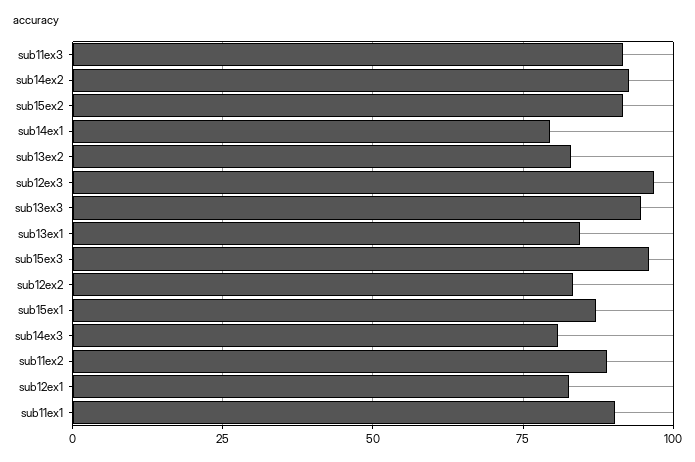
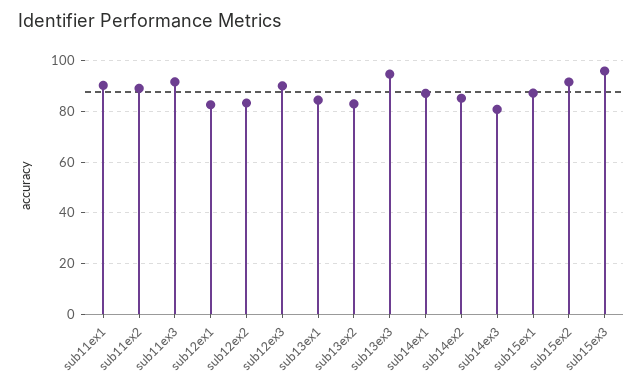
sub14ex2: 92.5 -> 85
sub14ex1: 80 -> 87.5
sub12ex3: 97.5 -> 90

